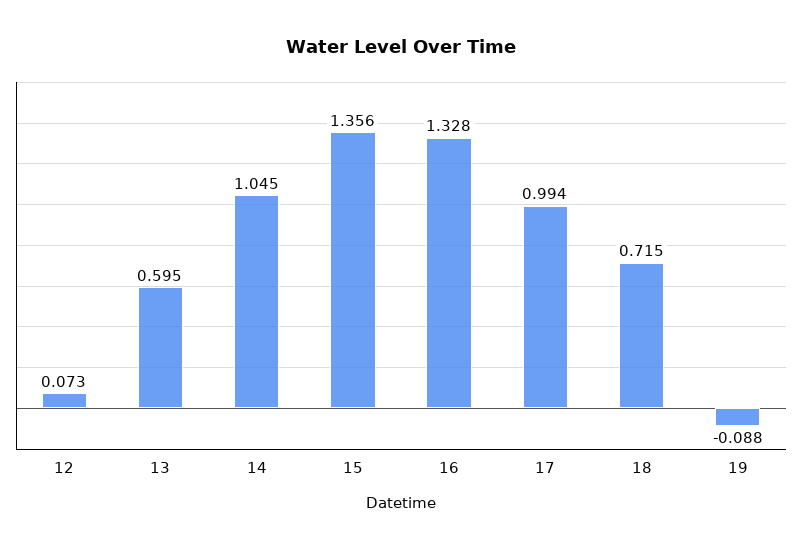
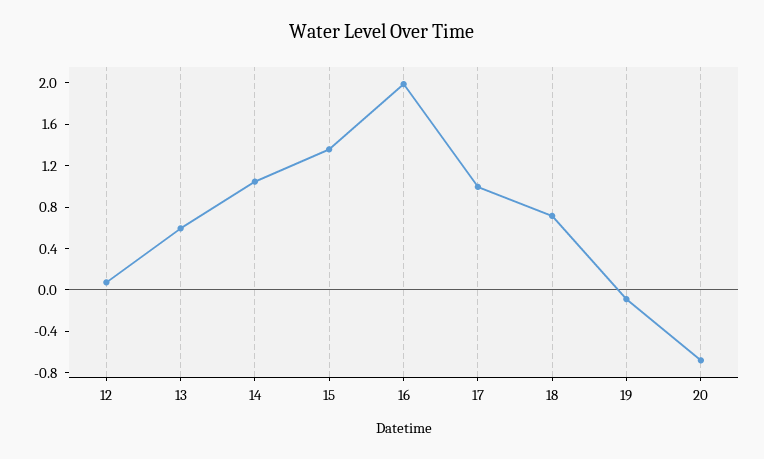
16: 1.328 -> 2
20: none -> -0.7

